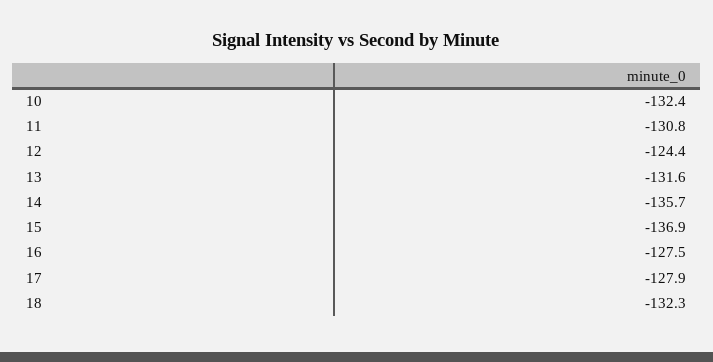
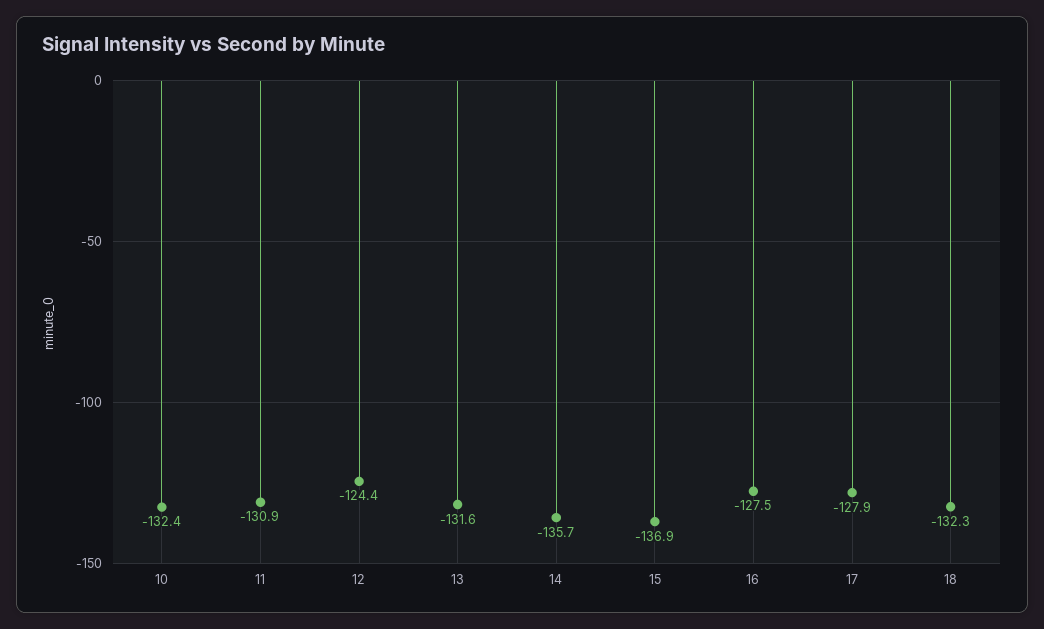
11: -130.8 -> -130.9

